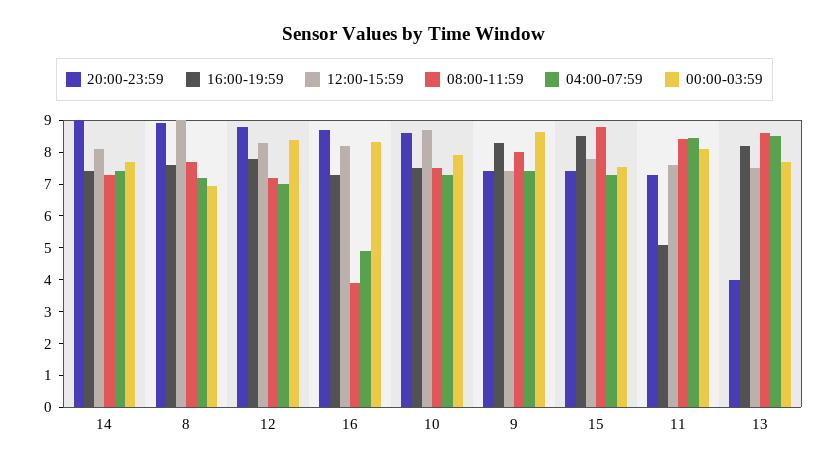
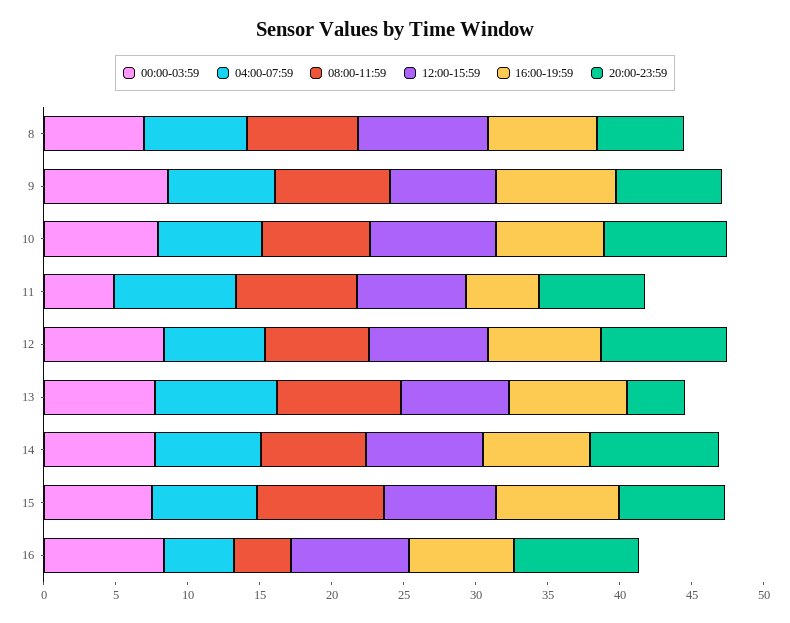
20:00-23:59, 8: 9 -> 6
00:00-03:59, 11: 8 -> 5

